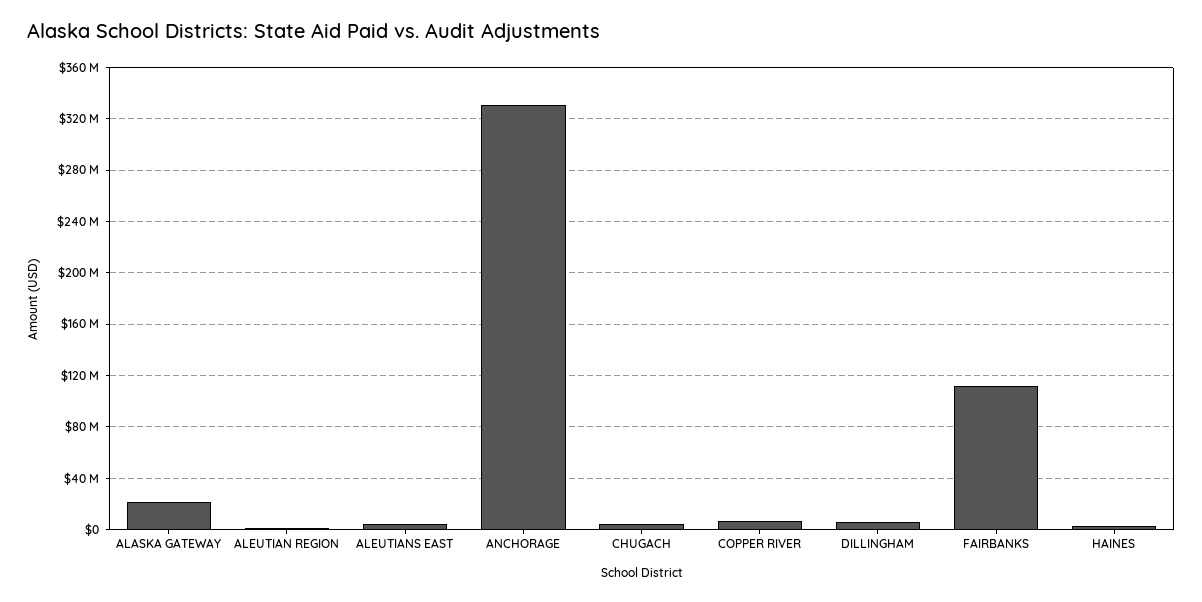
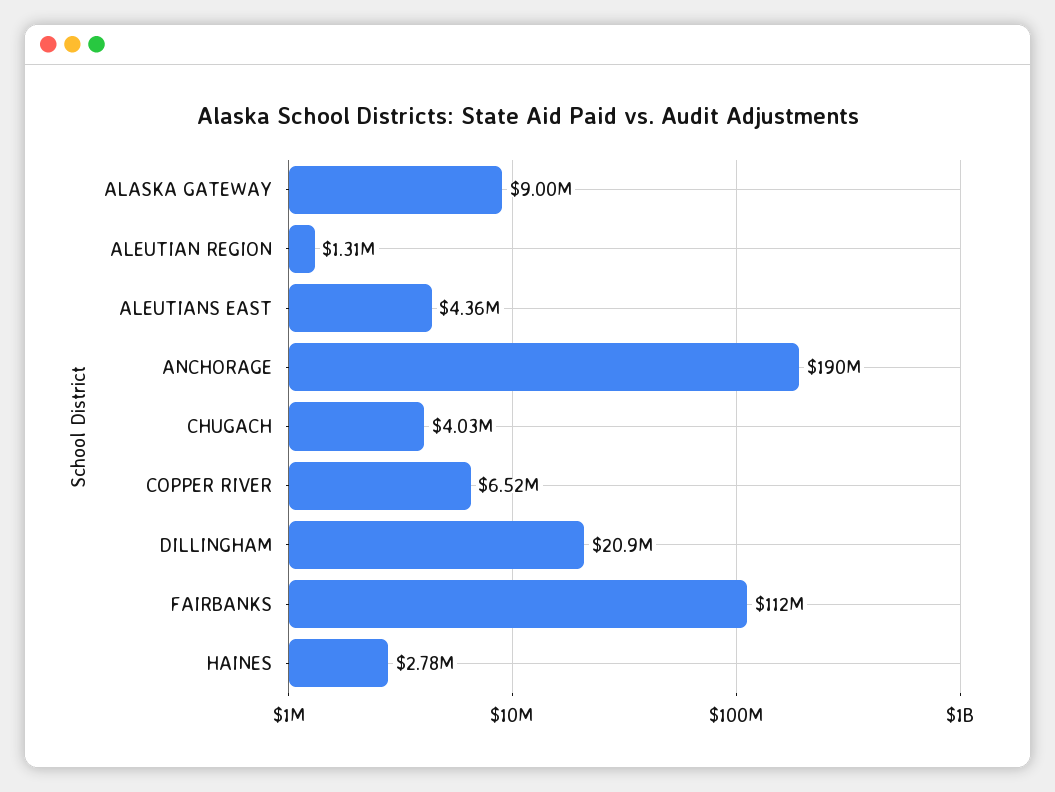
ALASKA GATEWAY: 20000000 -> 9000000
ANCHORAGE: 330000000 -> 190000000
DILLINGHAM: 5000000 -> 20900000

